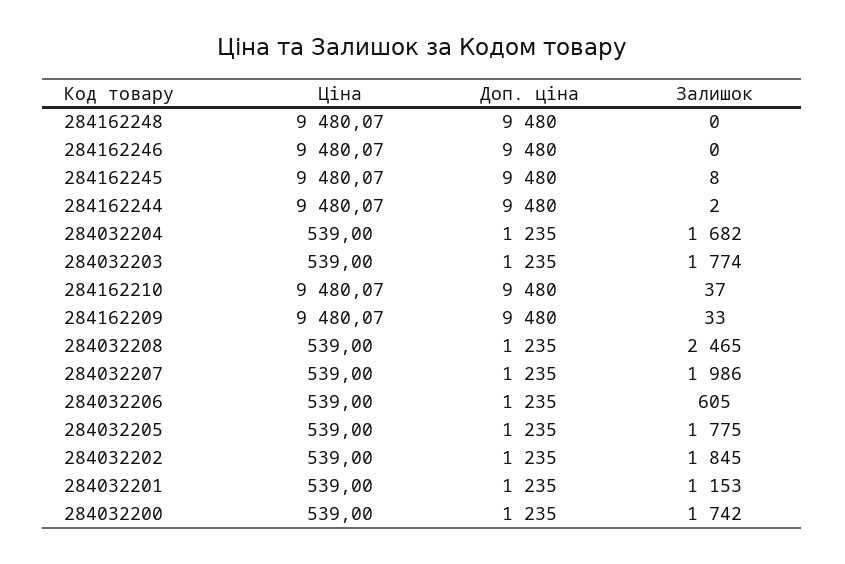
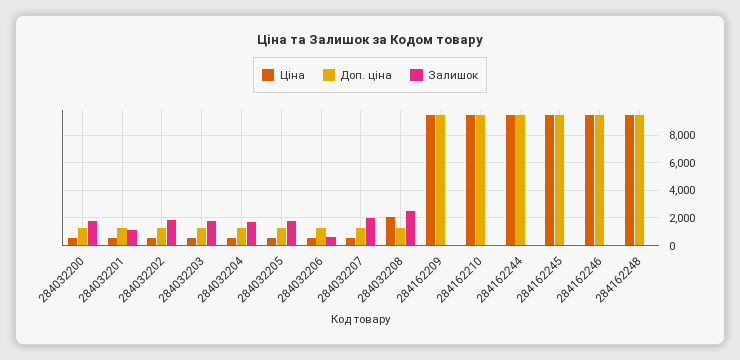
Ціна, 284032208: 539 -> 2000

